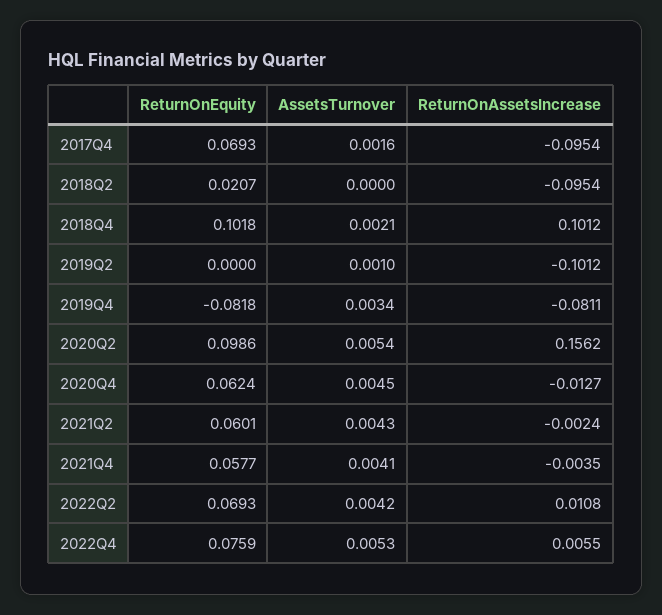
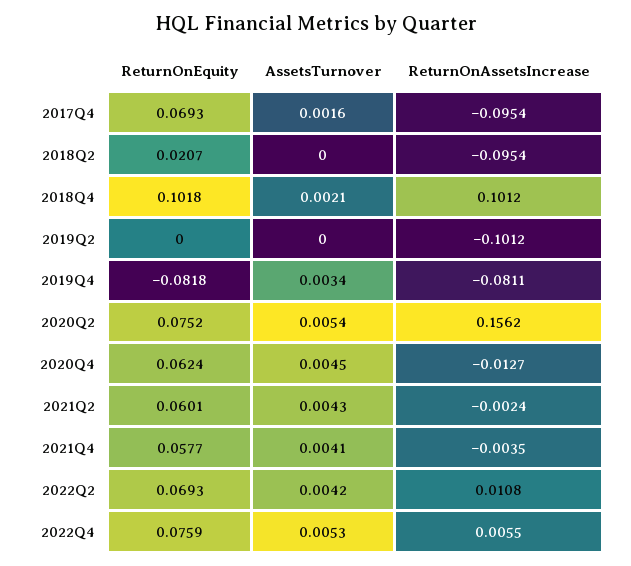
AssetsTurnover, 2019Q2: 0.001 -> 0
ReturnOnEquity, 2020Q2: 0.0986 -> 0.0752

